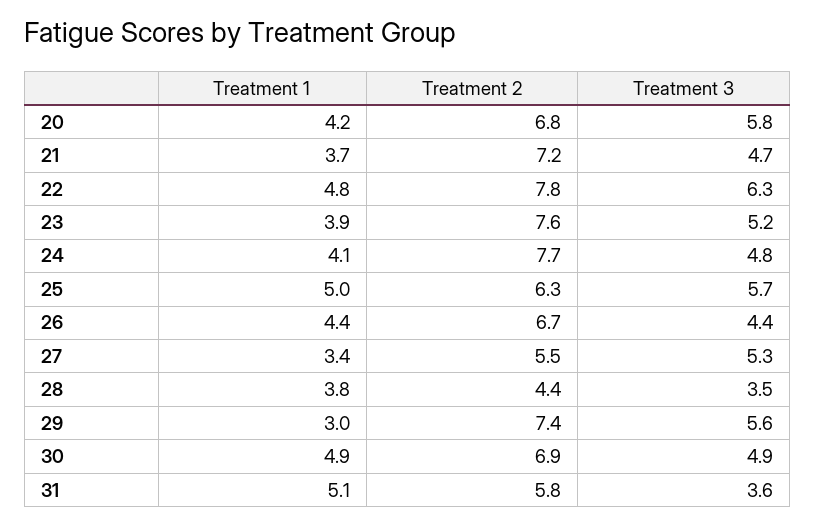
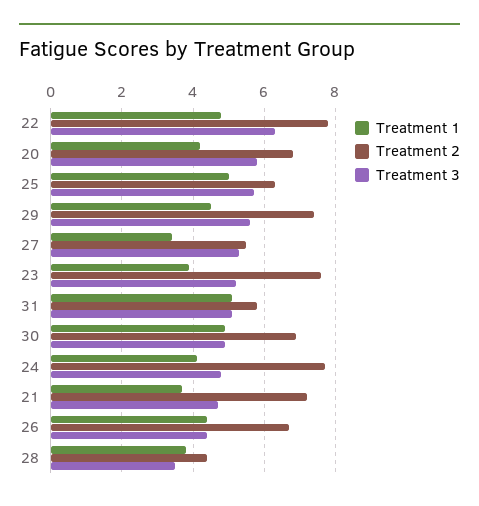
Treatment 1, 29: 3 -> 4.5
Treatment 3, 31: 3.6 -> 5

